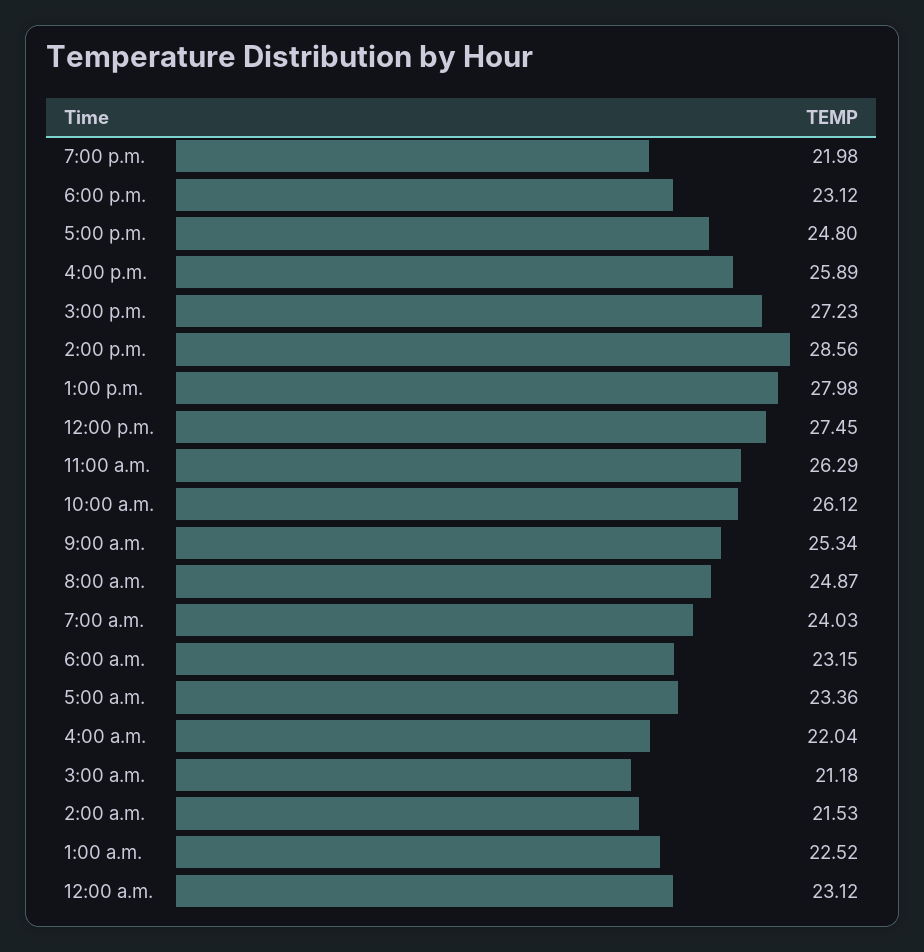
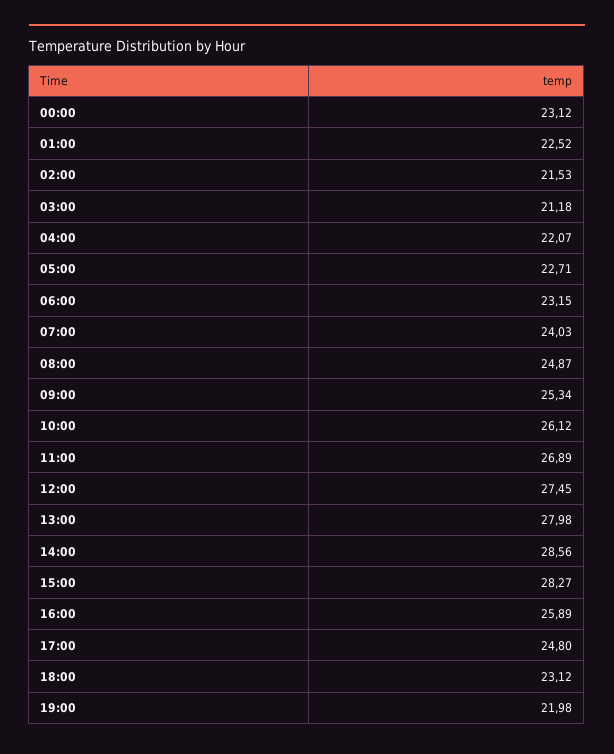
3:00 p.m.: 27.23 -> 28.27
11:00 a.m.: 26.29 -> 26.89
5:00 a.m.: 23.36 -> 22.71
4:00 a.m.: 22.04 -> 22.07

